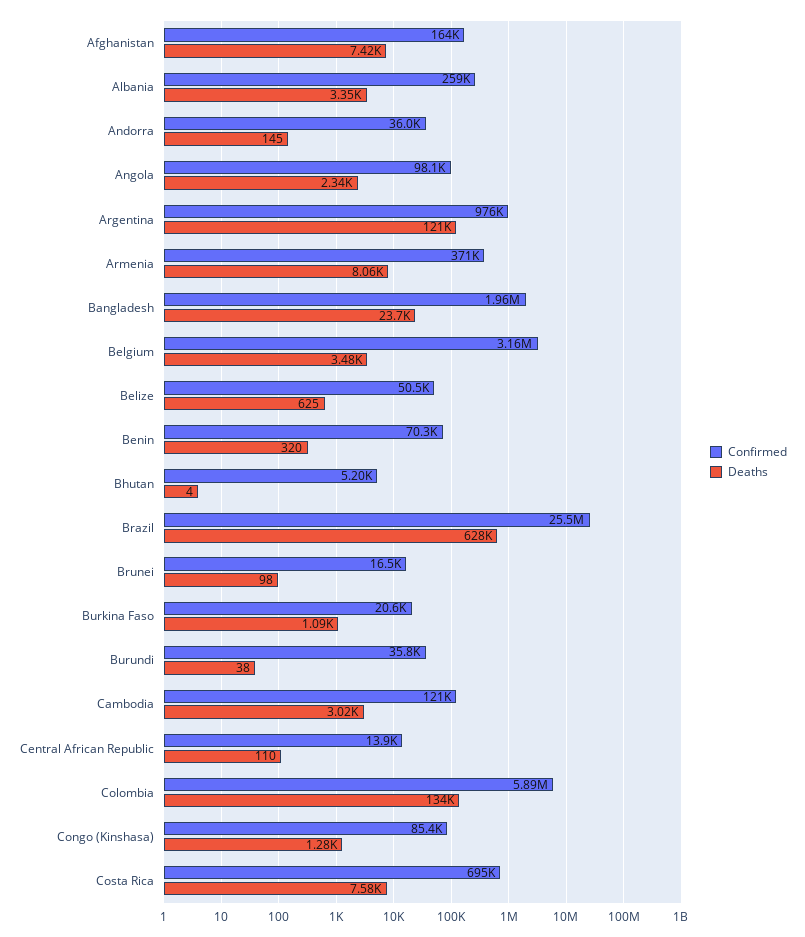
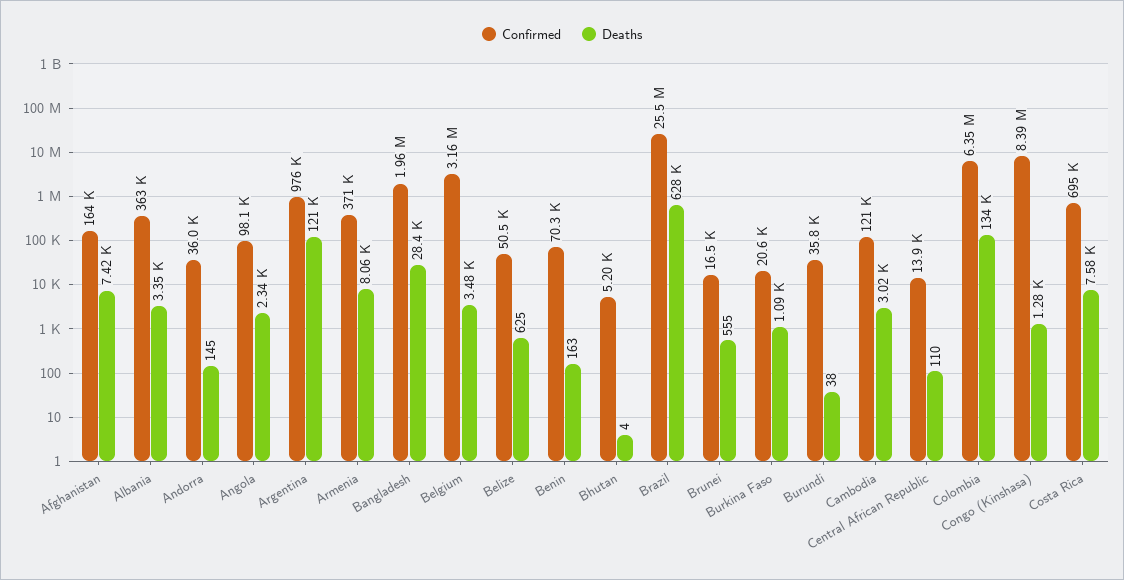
Confirmed, Albania: 259000 -> 363000
Deaths, Bangladesh: 23700 -> 28400
Deaths, Benin: 320 -> 163
Deaths, Brunei: 98 -> 555
Confirmed, Colombia: 5890000 -> 6350000
Confirmed, Congo (Kinshasa): 85400 -> 8390000

